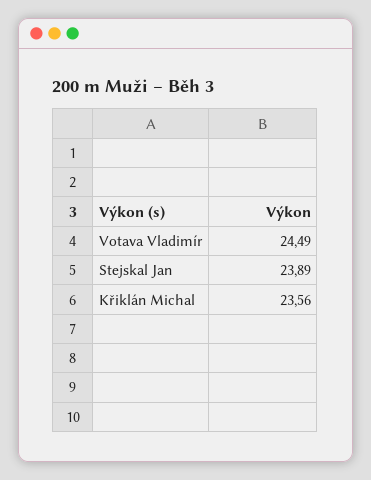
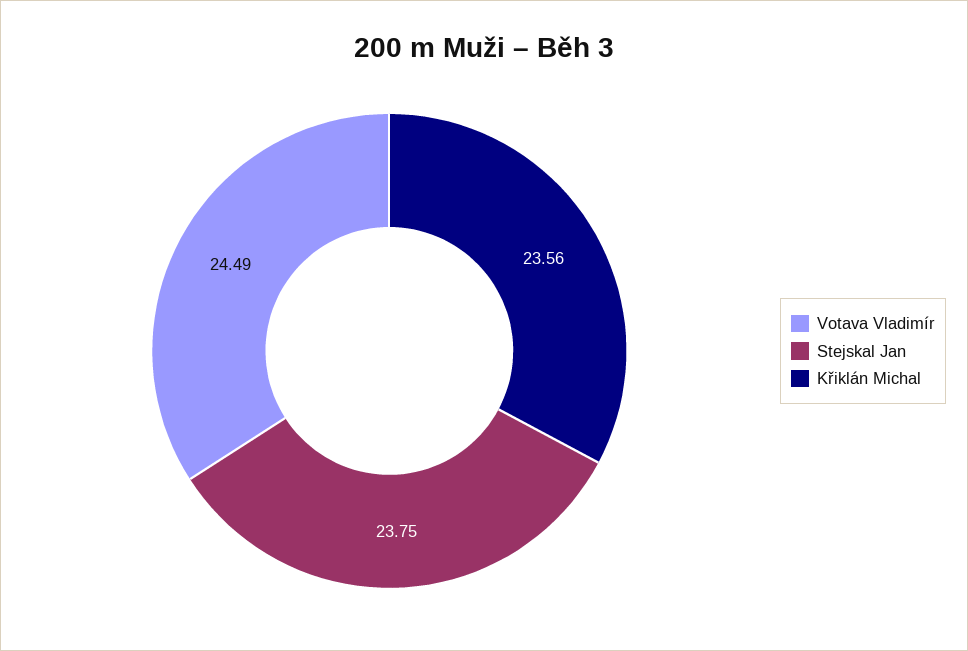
Stejskal Jan: 23.89 -> 23.75

